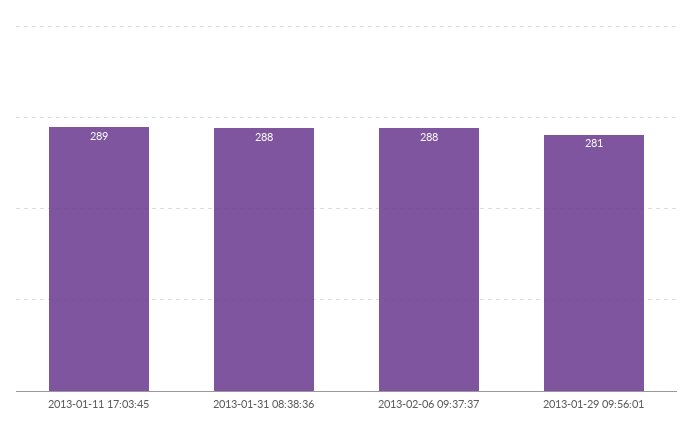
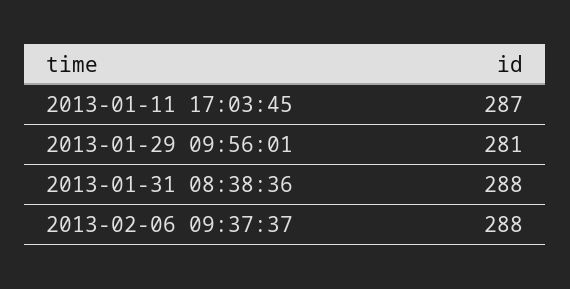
2013-01-11 17:03:45: 289 -> 287

